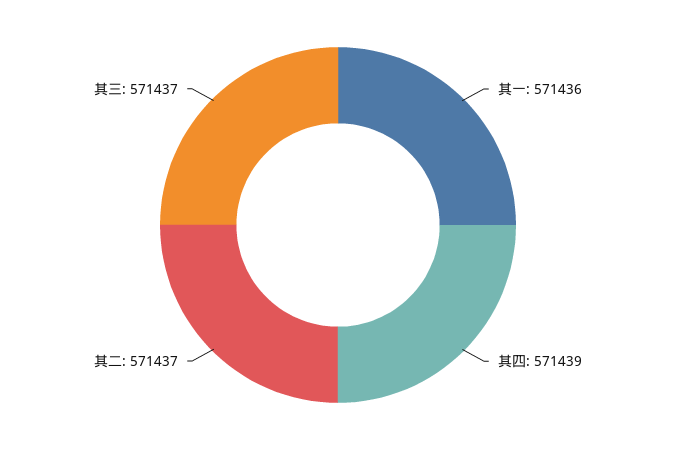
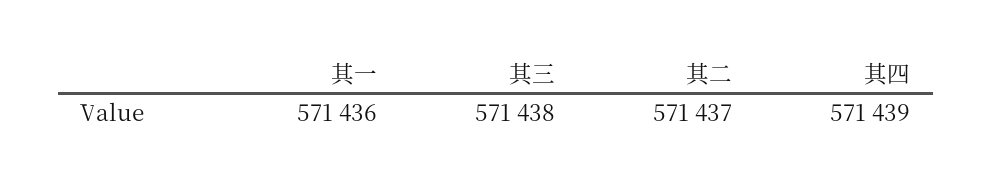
其三: 571437 -> 571438

